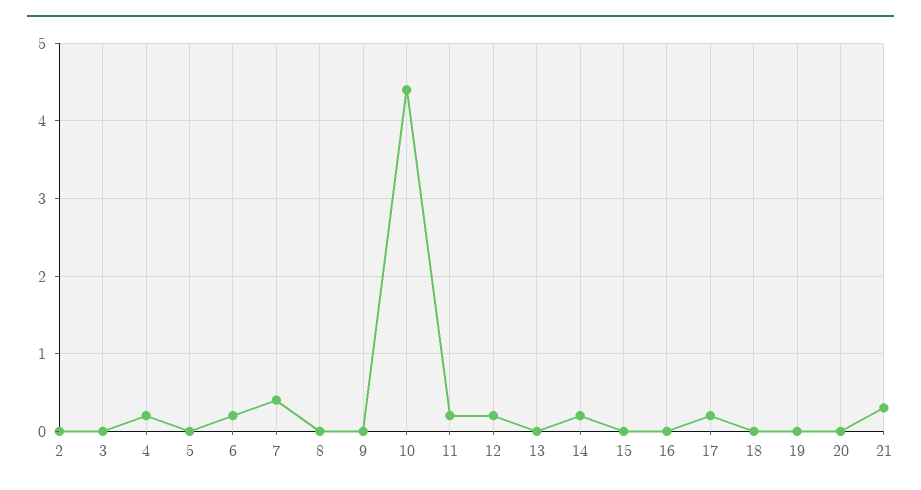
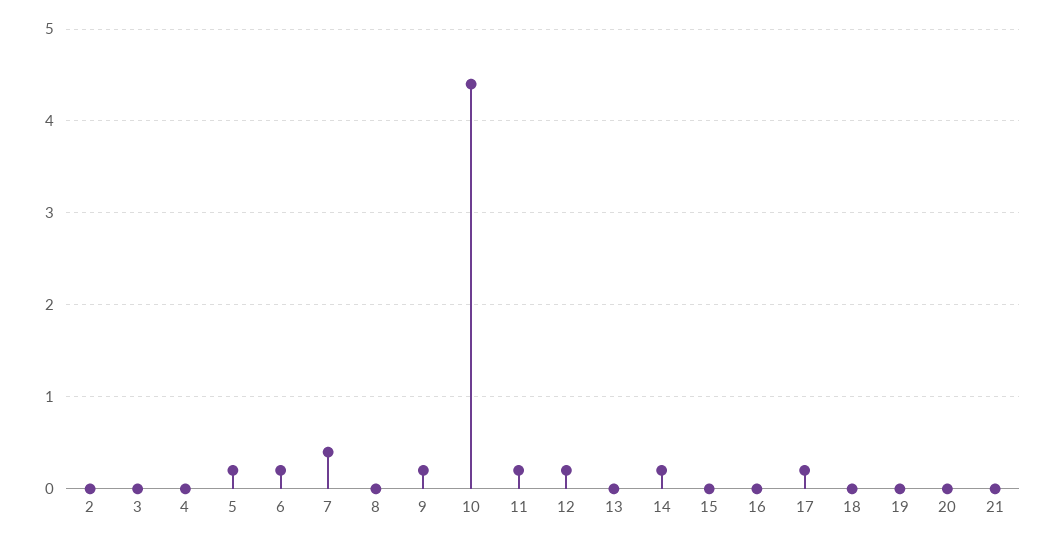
4: 0.2 -> 0
5: 0 -> 0.2
9: 0 -> 0.2
21: 0.3 -> 0

